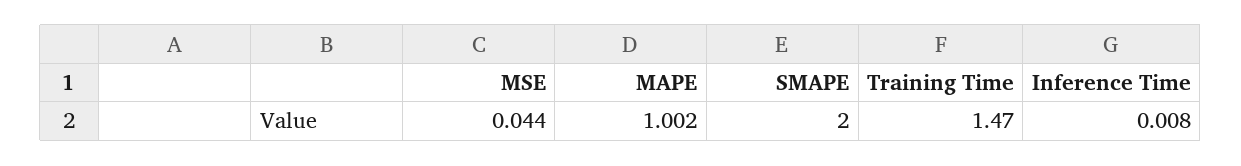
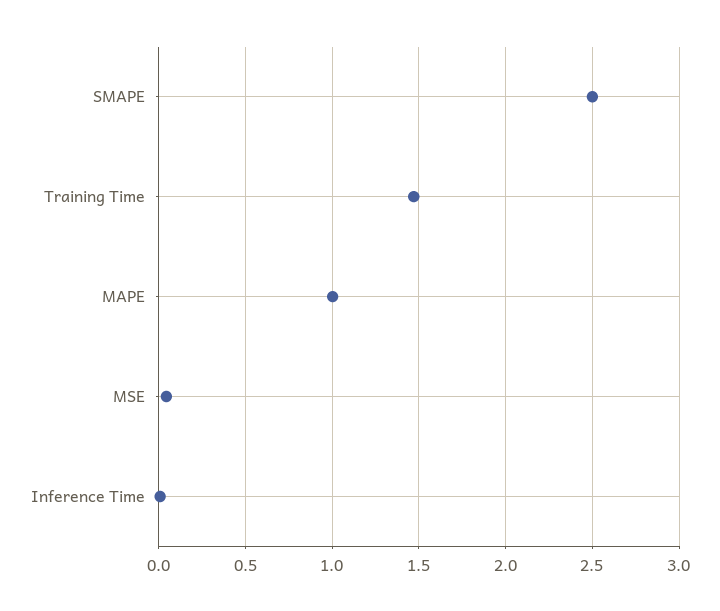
SMAPE: 2 -> 2.5

